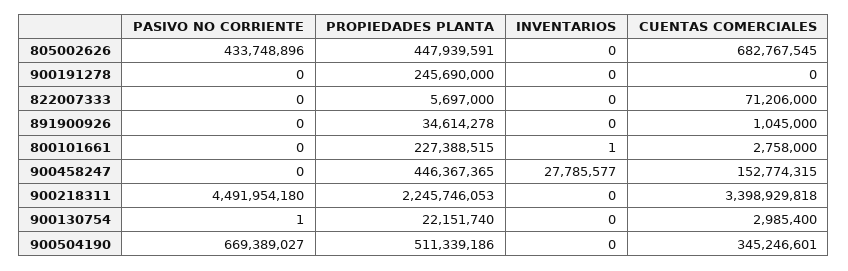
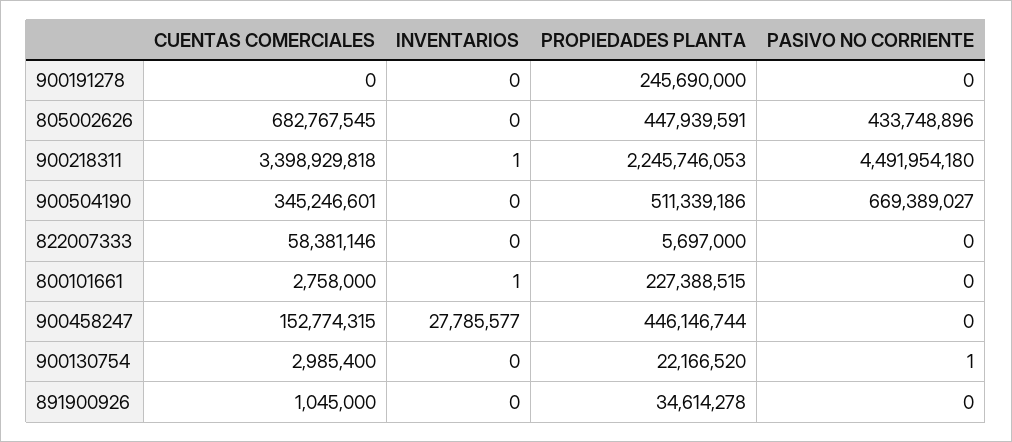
CUENTAS COMERCIALES, 822007333: 71206000 -> 58381146
PROPIEDADES PLANTA, 900458247: 446367365 -> 446146744
INVENTARIOS, 900218311: 0 -> 1
PROPIEDADES PLANTA, 900130754: 22151740 -> 22166520

